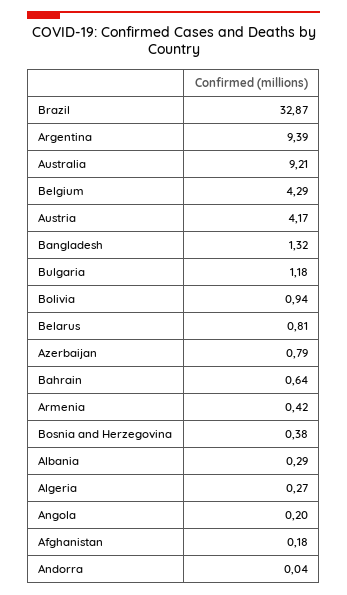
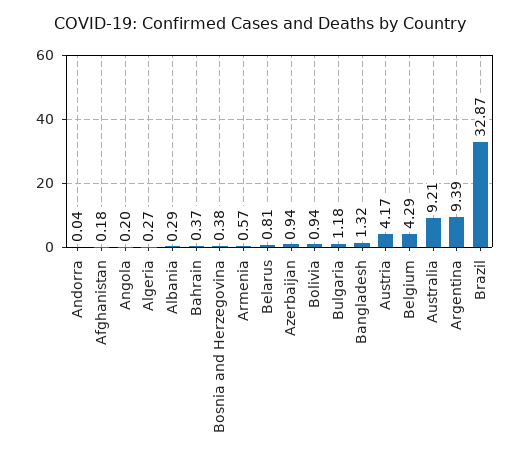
Azerbaijan: 0.79 -> 0.94
Bahrain: 0.64 -> 0.37
Armenia: 0.42 -> 0.57

